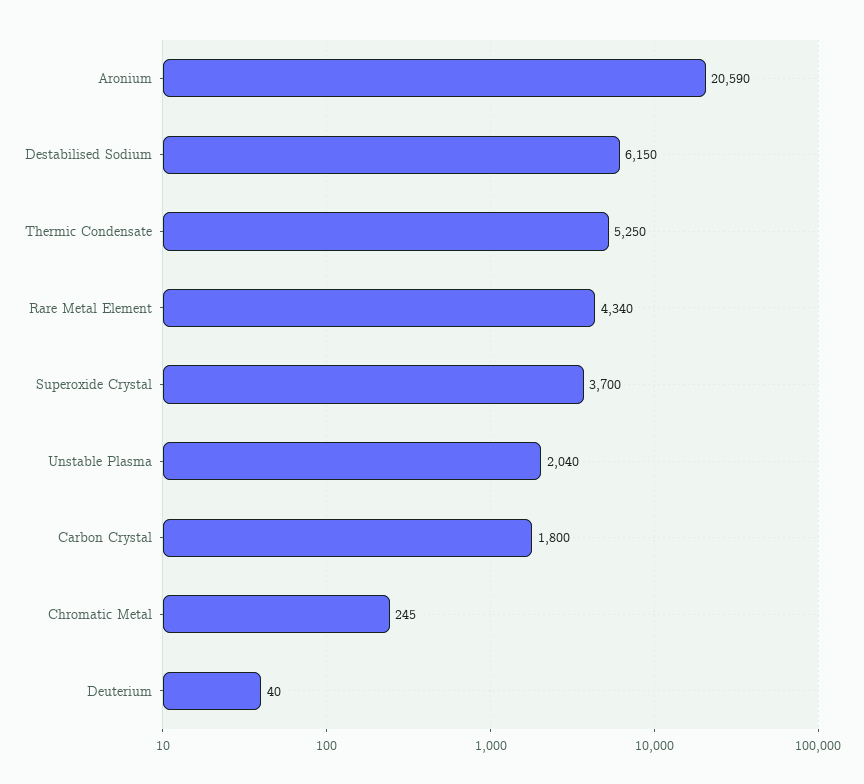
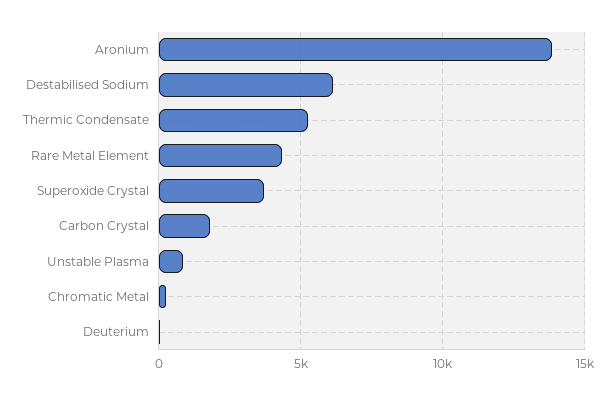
Aronium: 20590 -> 14000
Unstable Plasma: 2040 -> 1000

